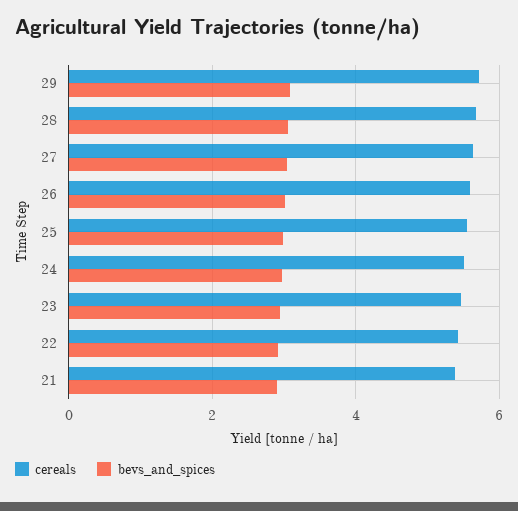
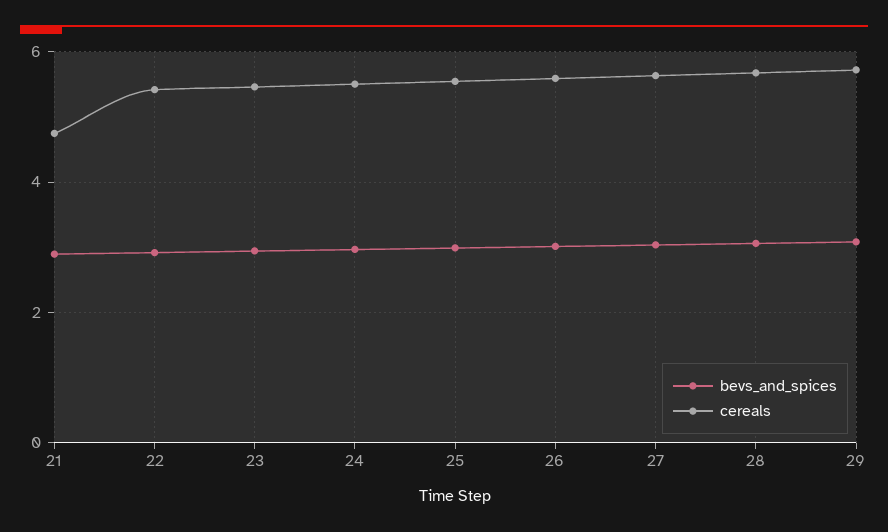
cereals, 21: 5.4 -> 4.8

